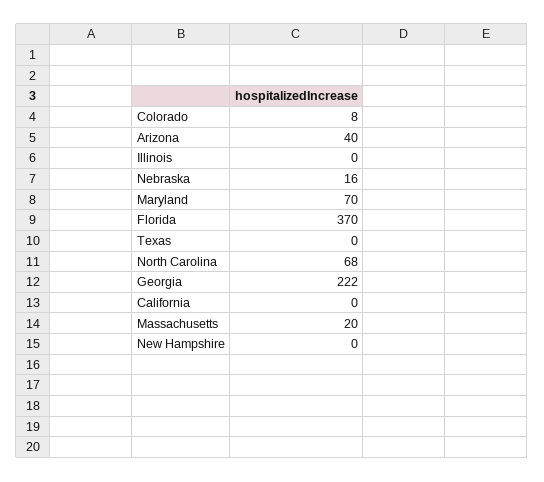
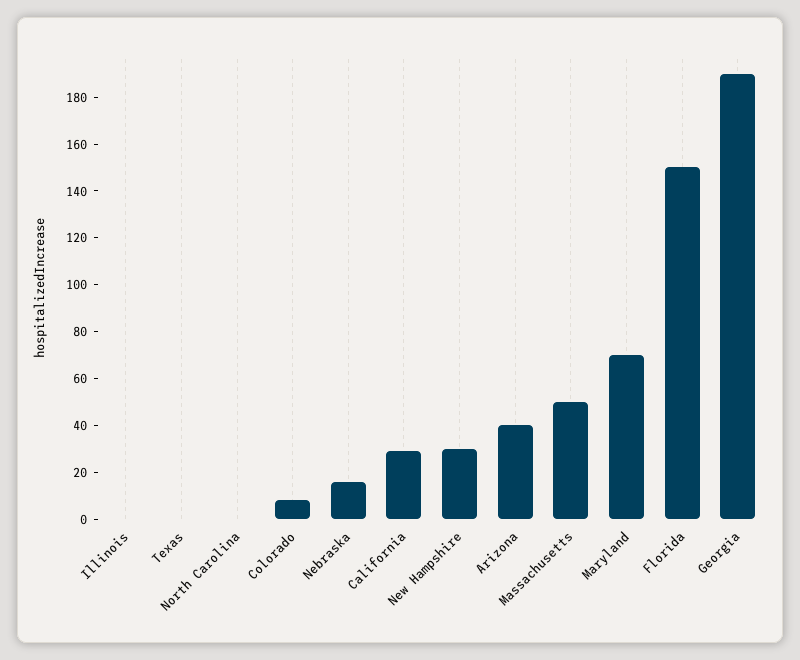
Florida: 370 -> 150
North Carolina: 68 -> 0
Georgia: 222 -> 190
California: 0 -> 30
Massachusetts: 20 -> 50
New Hampshire: 0 -> 30

